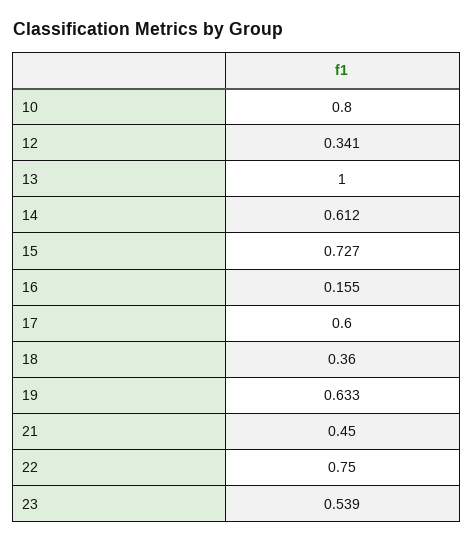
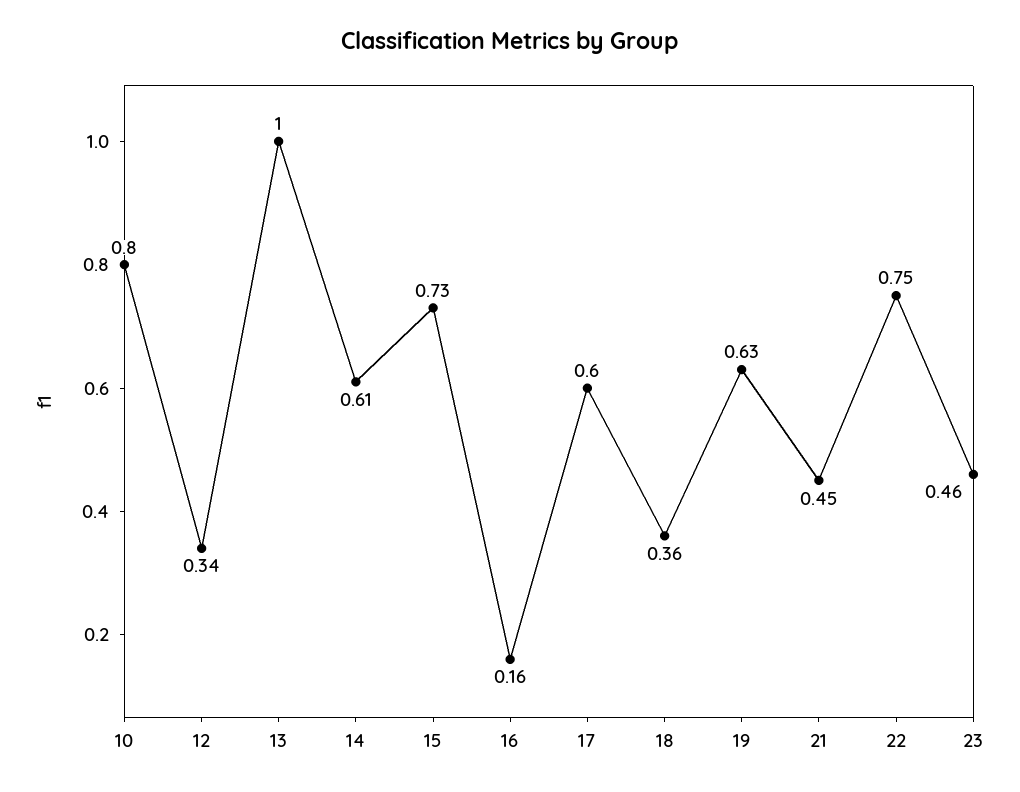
23: 0.539 -> 0.46

